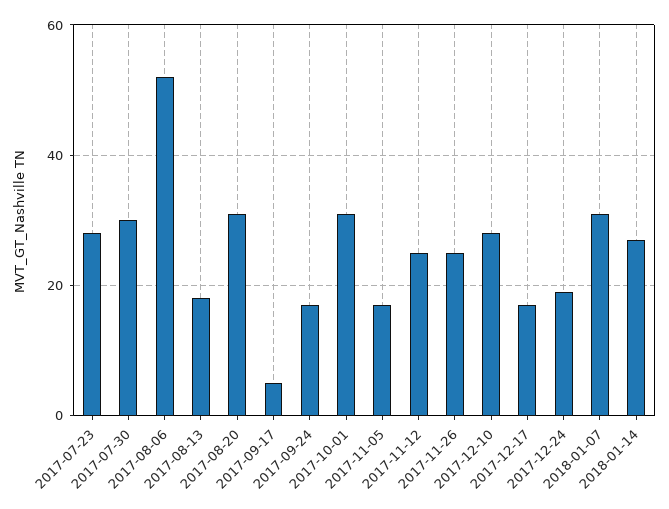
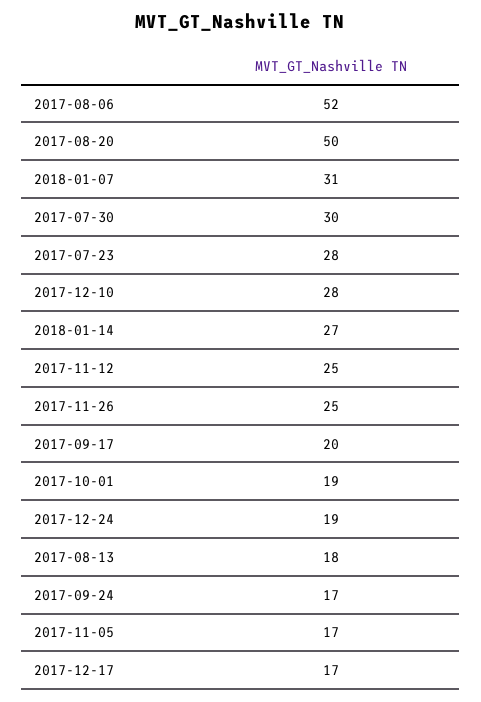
2017-08-20: 30 -> 50
2017-09-17: 5 -> 20
2017-10-01: 30 -> 19

